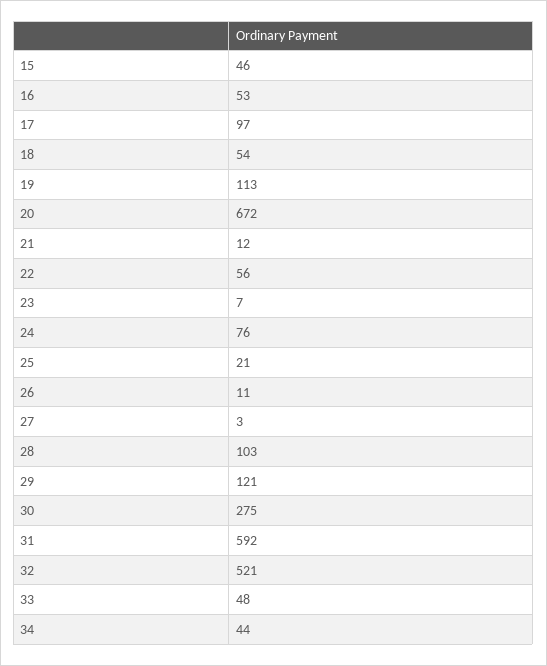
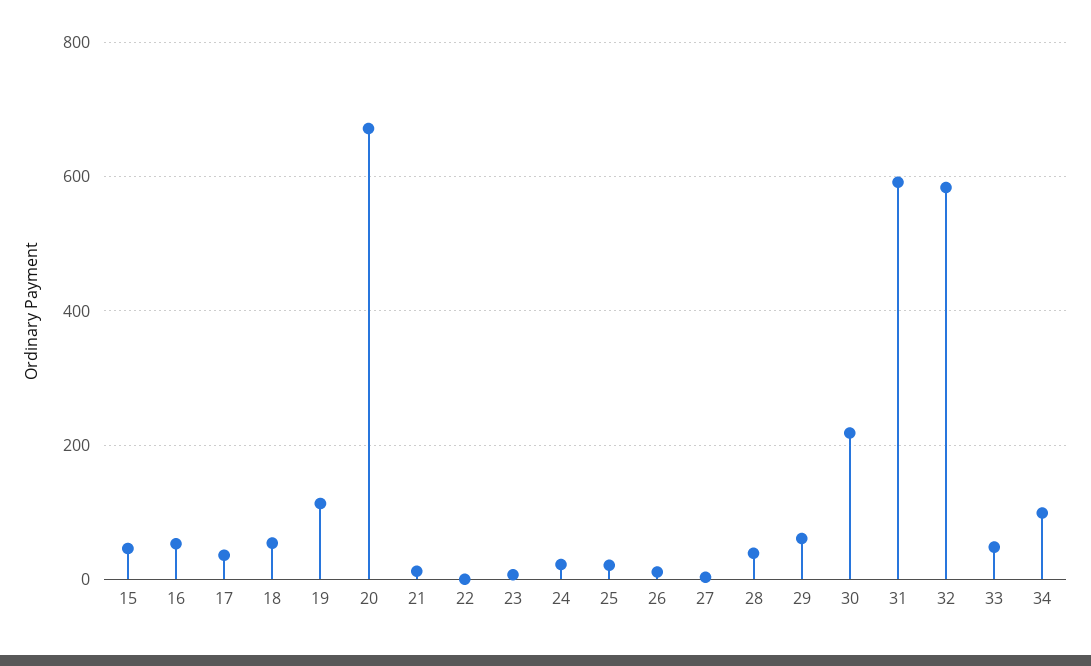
17: 97 -> 40
22: 56 -> 0
24: 76 -> 20
28: 103 -> 40
29: 121 -> 60
30: 275 -> 220
32: 521 -> 580
34: 44 -> 100

